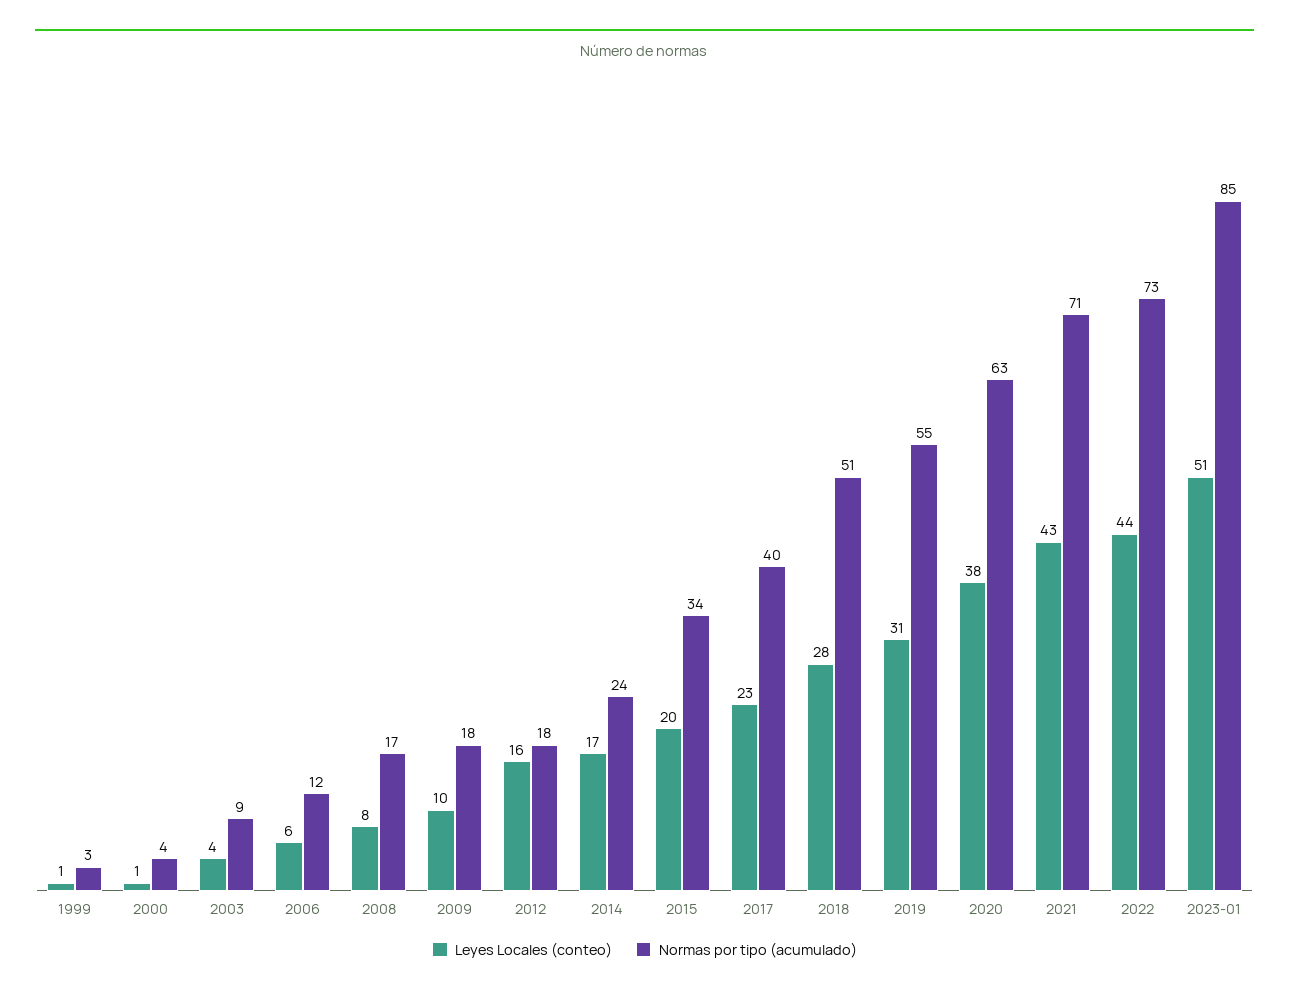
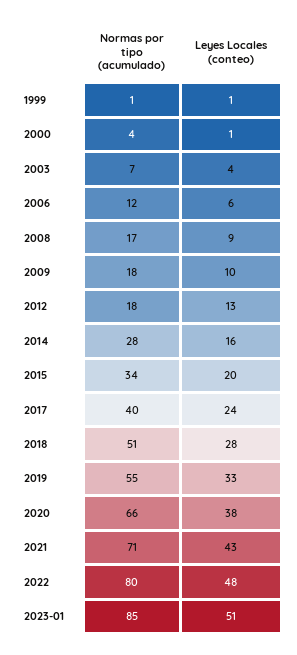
Normas por tipo (acumulado), 1999: 3 -> 1
Normas por tipo (acumulado), 2003: 9 -> 7
Leyes Locales (conteo), 2008: 8 -> 9
Leyes Locales (conteo), 2012: 16 -> 13
Leyes Locales (conteo), 2014: 17 -> 16
Normas por tipo (acumulado), 2014: 24 -> 28
Leyes Locales (conteo), 2017: 23 -> 24
Leyes Locales (conteo), 2019: 31 -> 33
Normas por tipo (acumulado), 2020: 63 -> 66
Leyes Locales (conteo), 2022: 44 -> 48
Normas por tipo (acumulado), 2022: 73 -> 80

